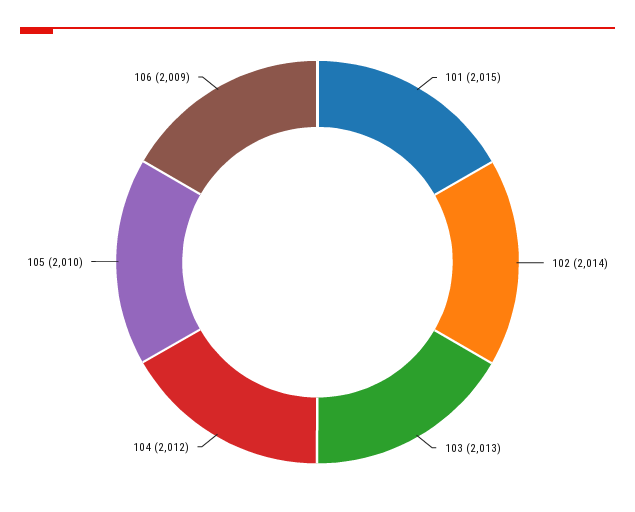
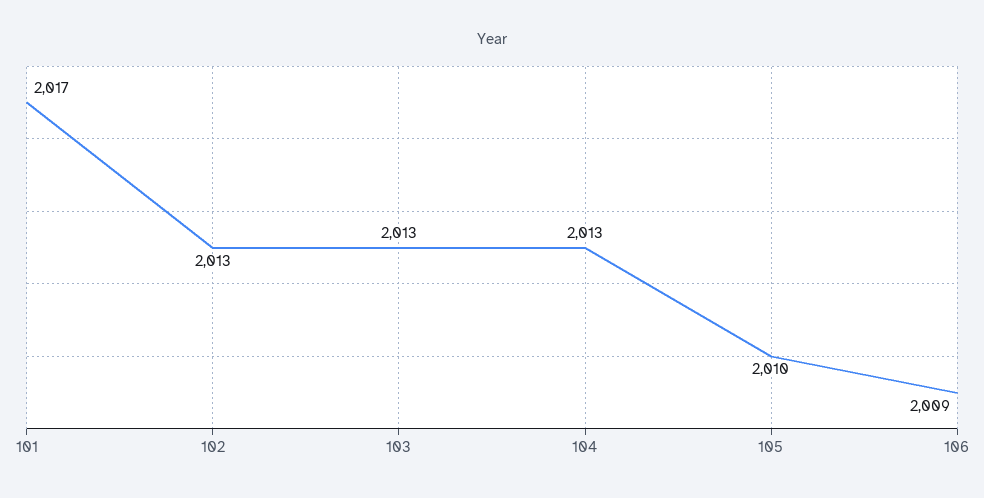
101: 2015 -> 2017
102: 2014 -> 2013
104: 2012 -> 2013

